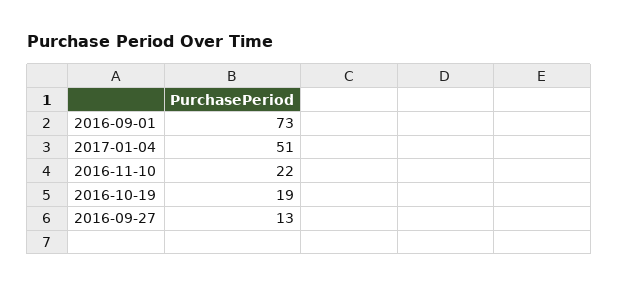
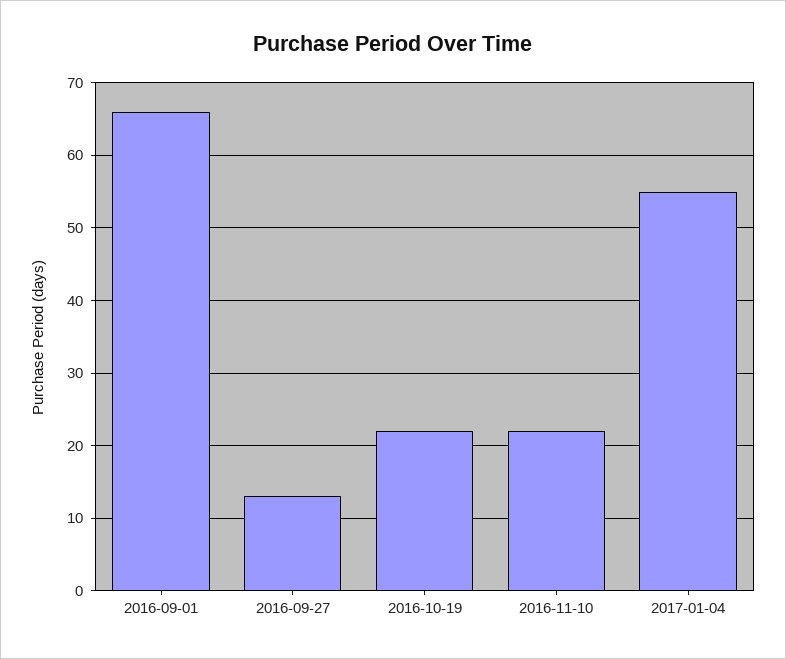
2016-09-01: 73 -> 66
2017-01-04: 51 -> 55
2016-10-19: 19 -> 22

